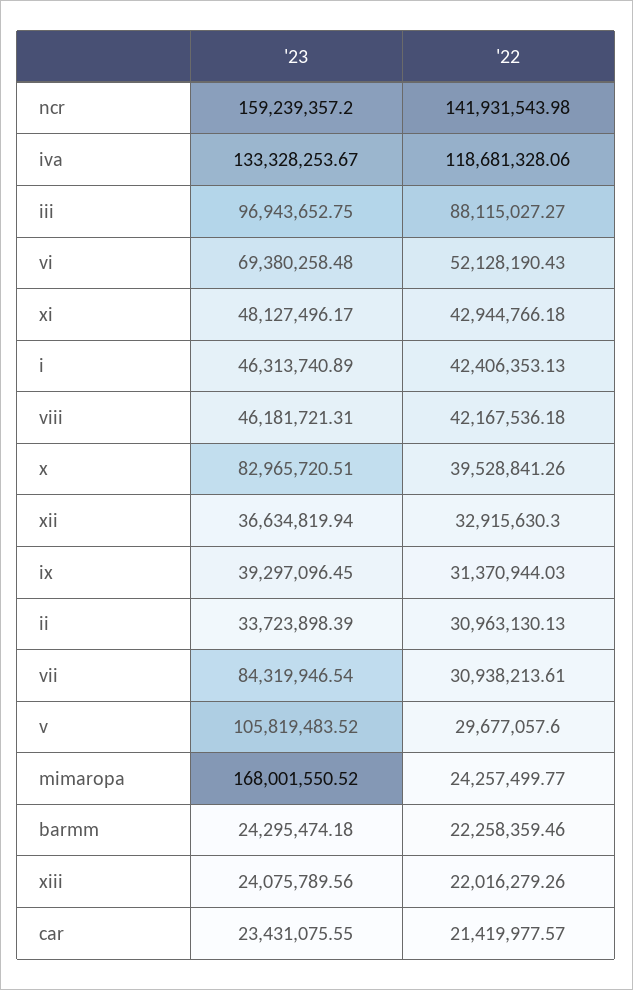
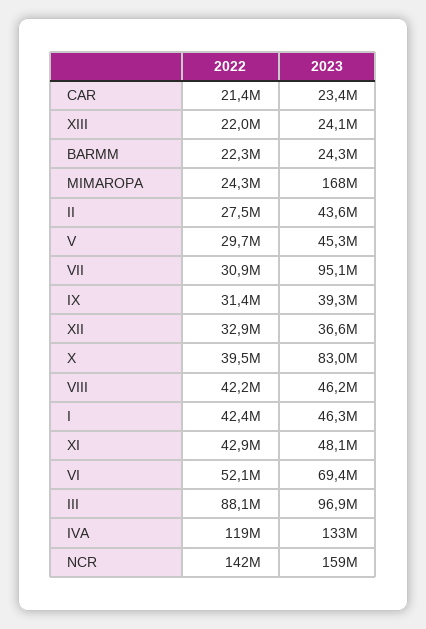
'23, ii: 33723898.39 -> 43600000
'22, ii: 30963130.13 -> 27500000
'23, vii: 84319946.54 -> 95100000
'23, v: 105819483.52 -> 45300000

